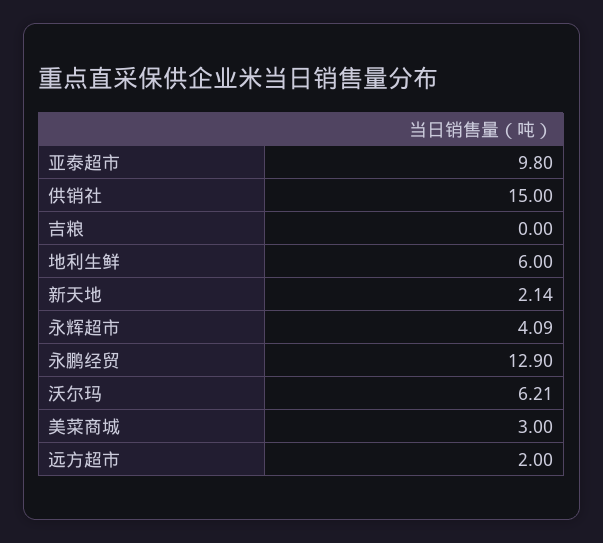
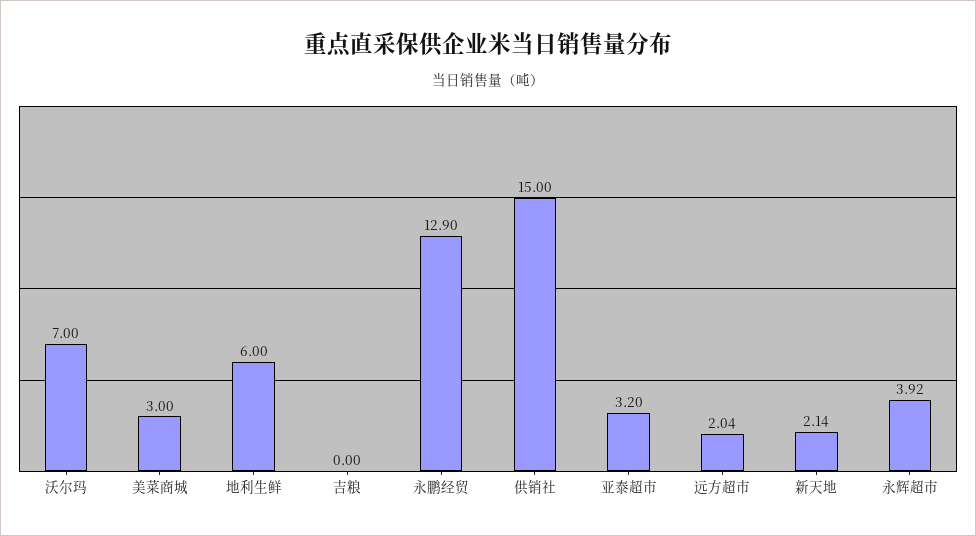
亚泰超市: 9.8 -> 3.2
永辉超市: 4.09 -> 3.92
沃尔玛: 6.21 -> 7
远方超市: 2 -> 2.04

